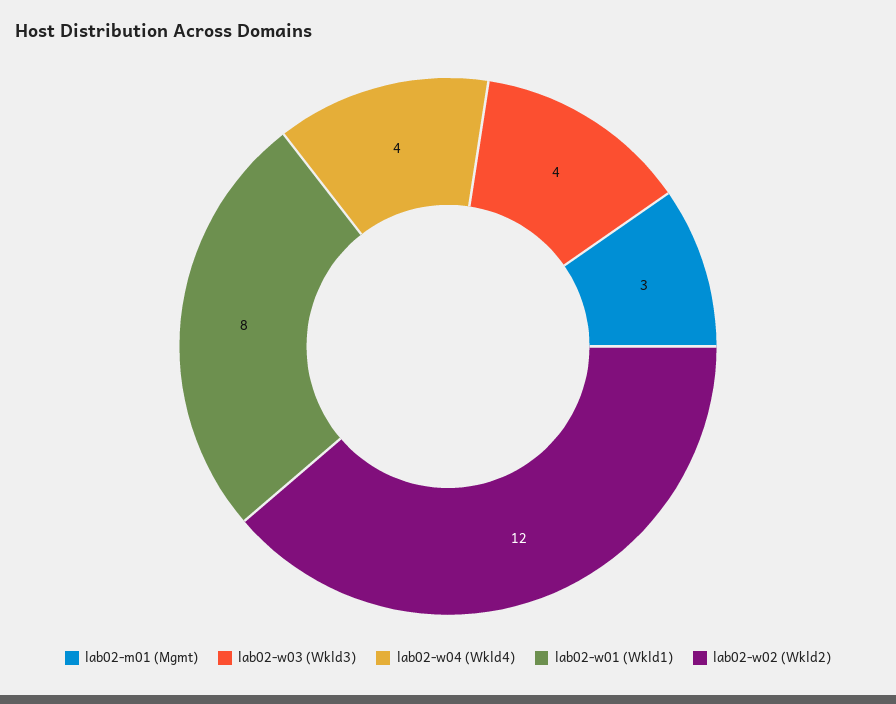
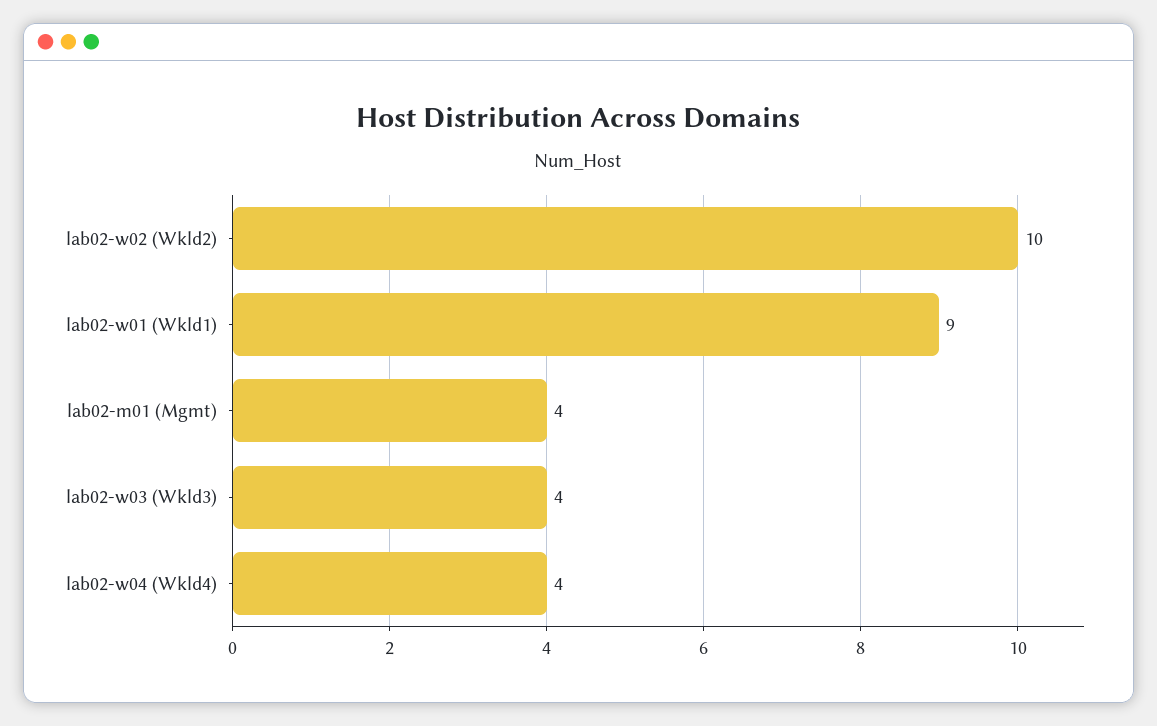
lab02-m01 (Mgmt): 3 -> 4
lab02-w01 (Wkld1): 8 -> 9
lab02-w02 (Wkld2): 12 -> 10

